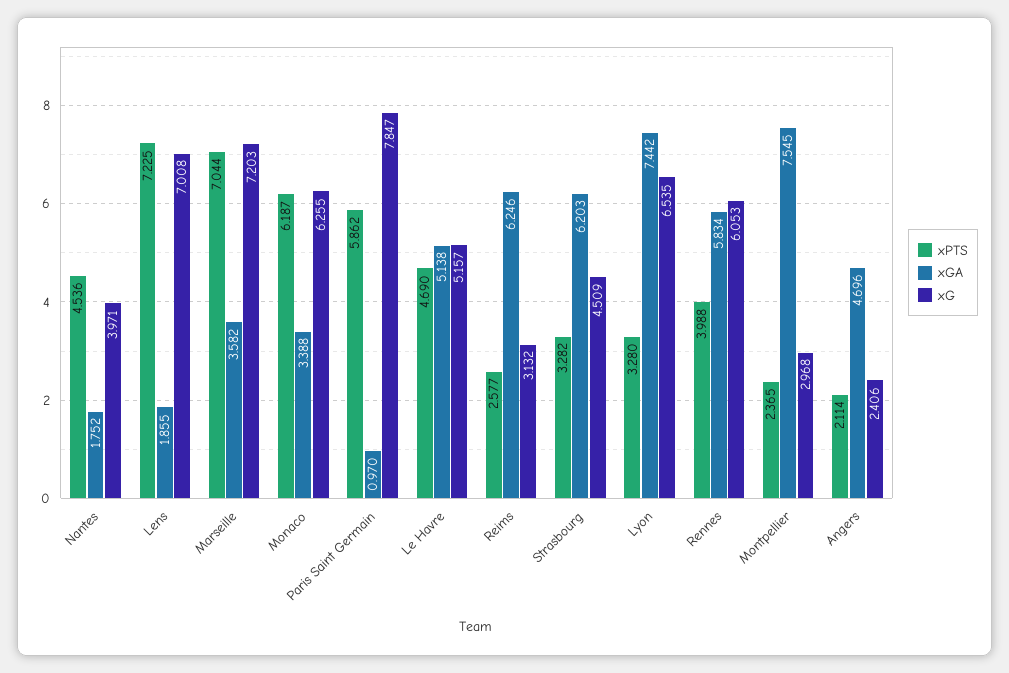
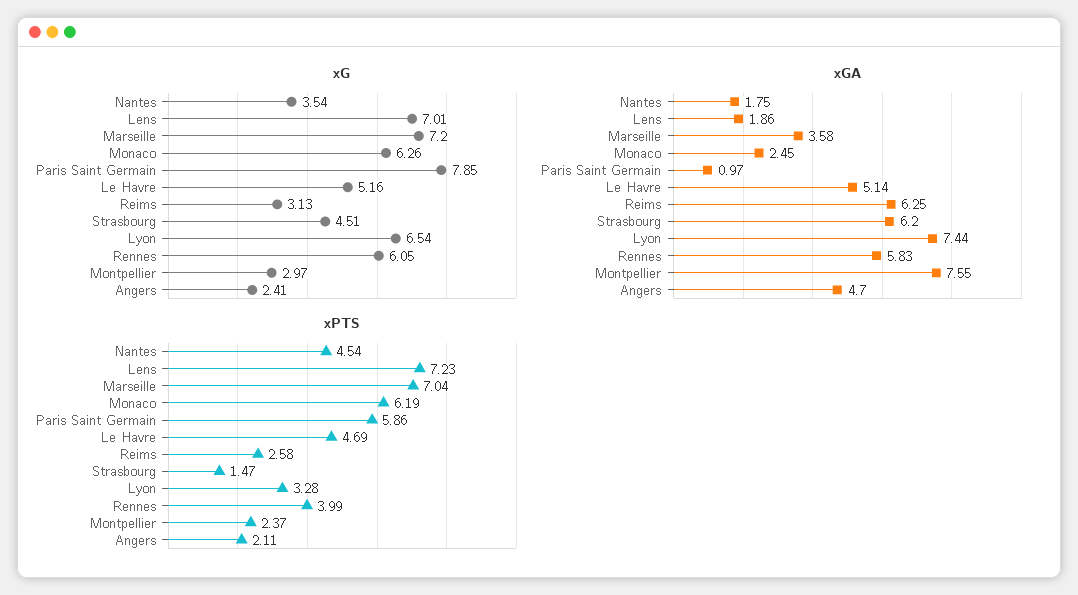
xG, Nantes: 3.971 -> 3.54
xGA, Monaco: 3.388 -> 2.45
xPTS, Strasbourg: 3.282 -> 1.47

